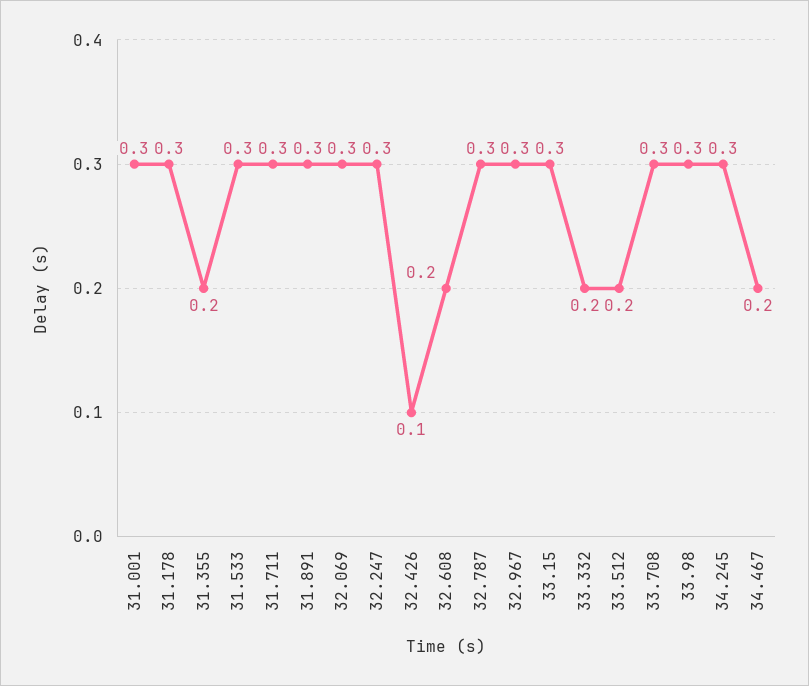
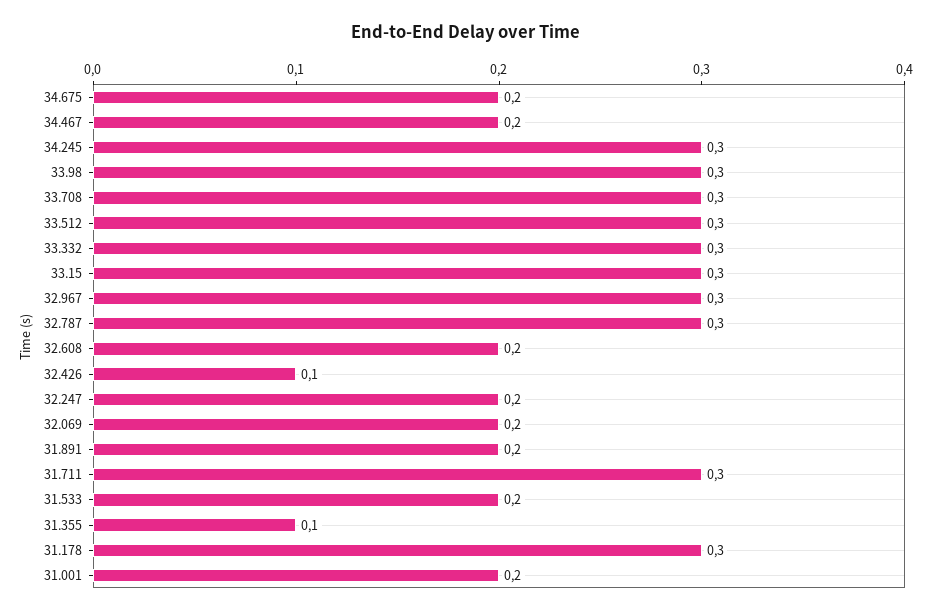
31.001: 0.3 -> 0.2
31.355: 0.2 -> 0.1
31.533: 0.3 -> 0.2
31.891: 0.3 -> 0.2
32.069: 0.3 -> 0.2
32.247: 0.3 -> 0.2
33.332: 0.2 -> 0.3
33.512: 0.2 -> 0.3
34.675: none -> 0.2

